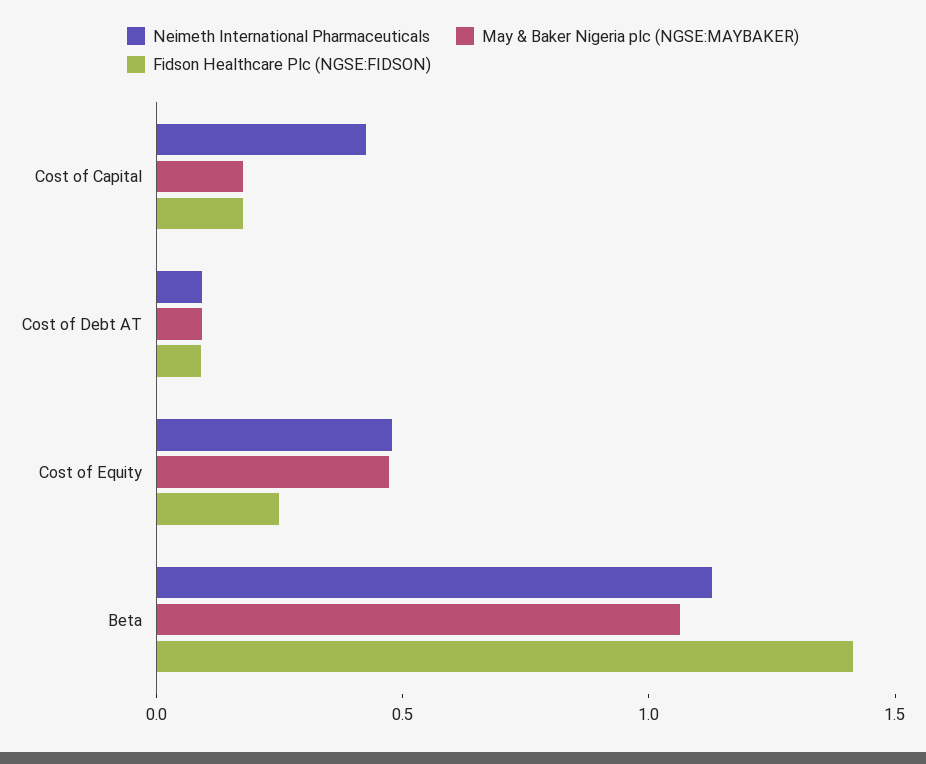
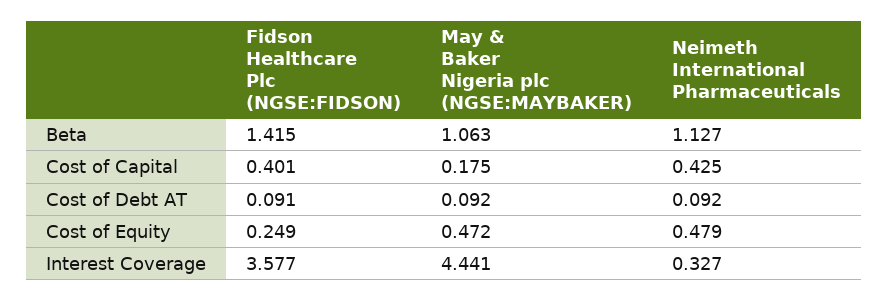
Fidson Healthcare Plc (NGSE:FIDSON), Cost of Capital: 0.2 -> 0.401
Fidson Healthcare Plc (NGSE:FIDSON), Interest Coverage: none -> 3.577
May & Baker Nigeria plc (NGSE:MAYBAKER), Interest Coverage: none -> 4.441
Neimeth International Pharmaceuticals, Interest Coverage: none -> 0.327

